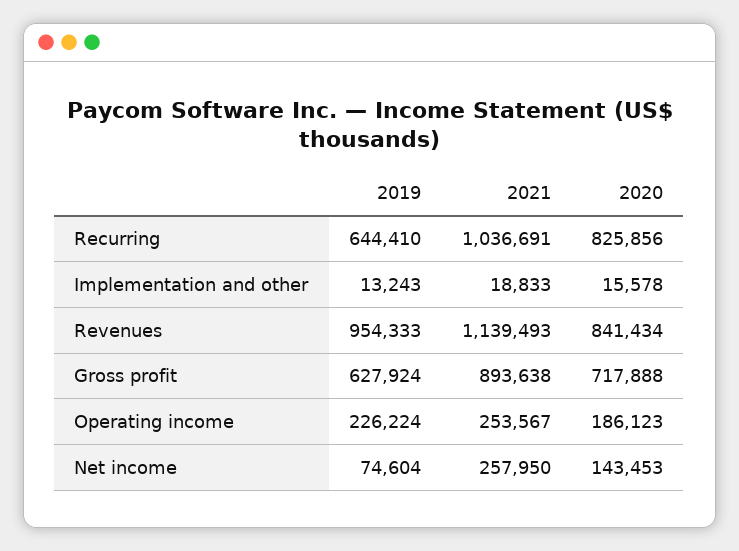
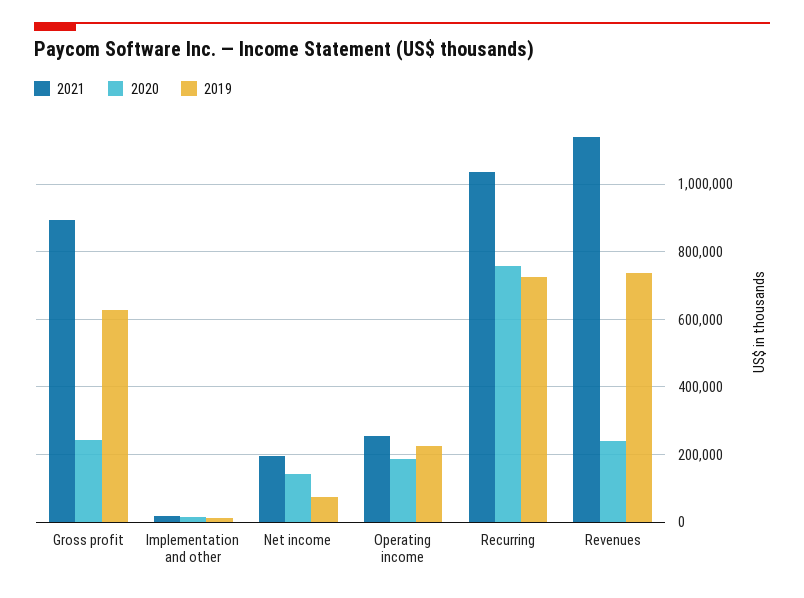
2019, Recurring: 644410 -> 720000
2020, Recurring: 825856 -> 760000
2019, Revenues: 954333 -> 740000
2020, Revenues: 841434 -> 240000
2020, Gross profit: 717888 -> 240000
2021, Net income: 257950 -> 200000

